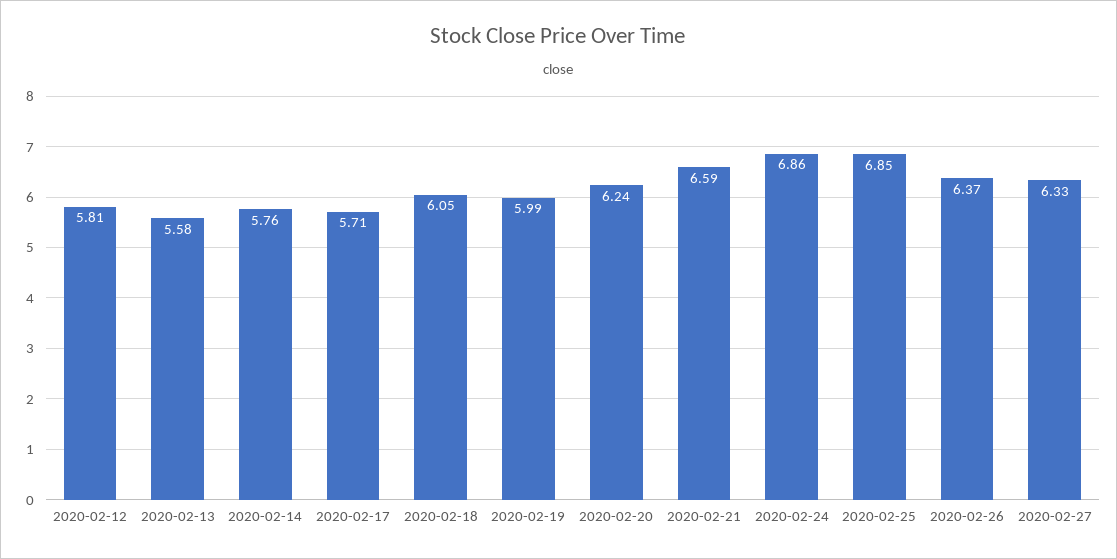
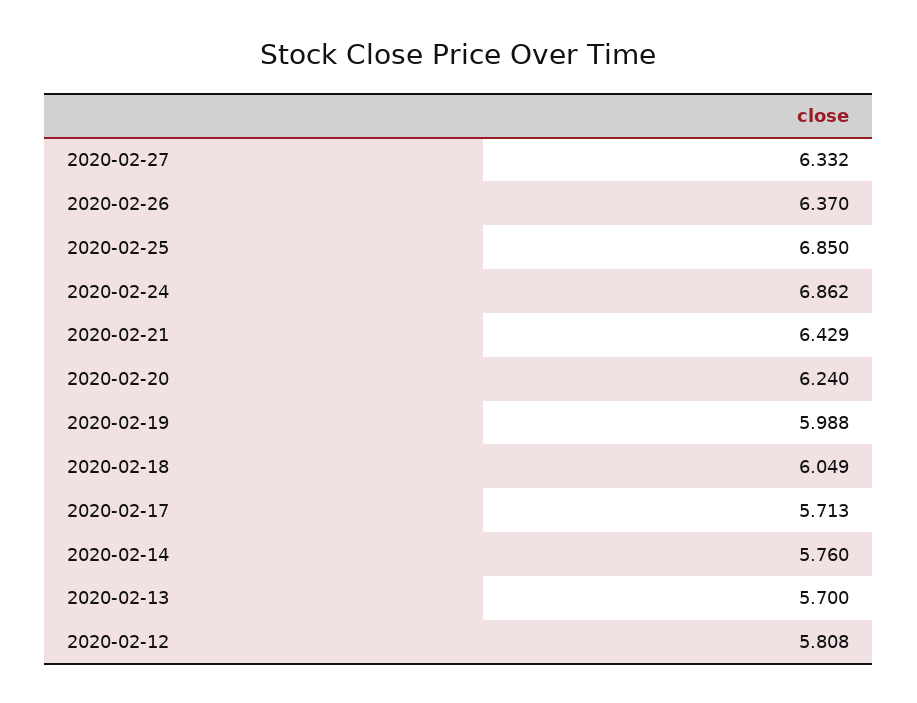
2020-02-13: 5.58 -> 5.7
2020-02-21: 6.59 -> 6.429

